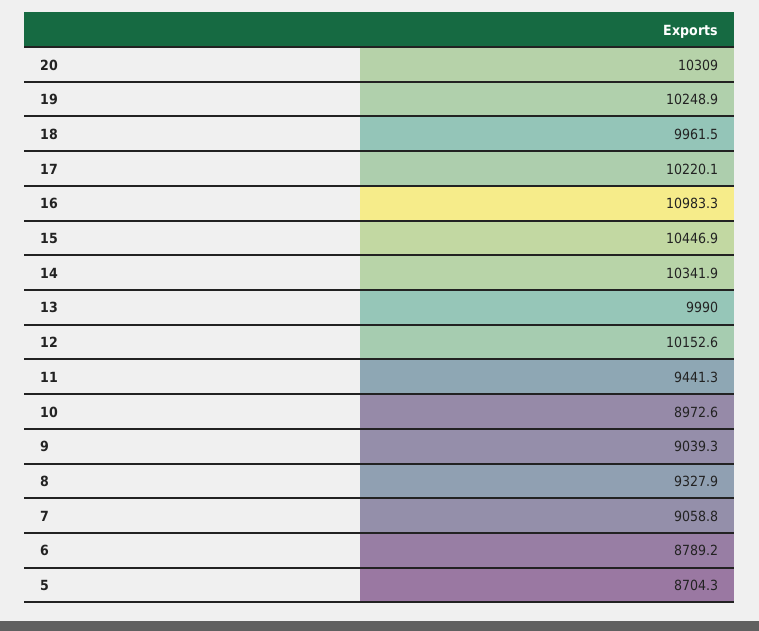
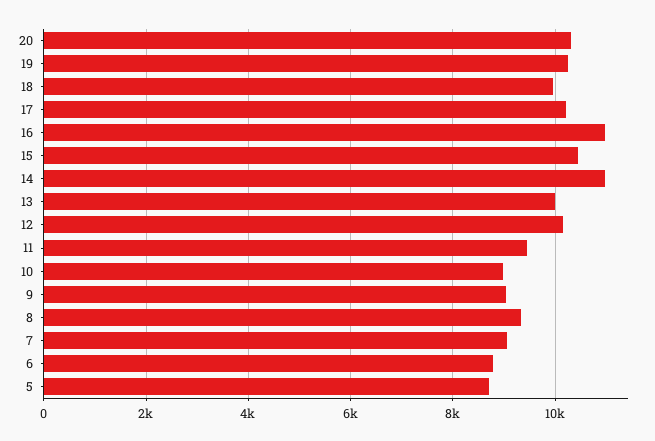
14: 10341.9 -> 11000

